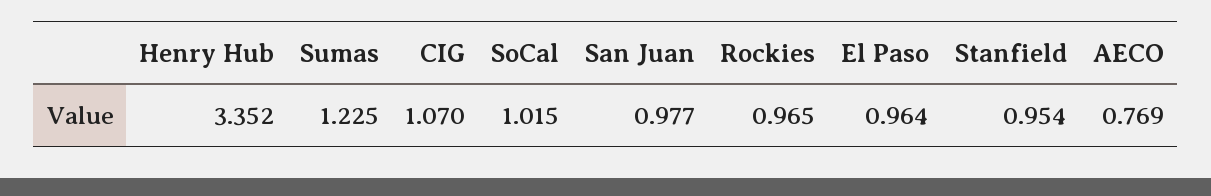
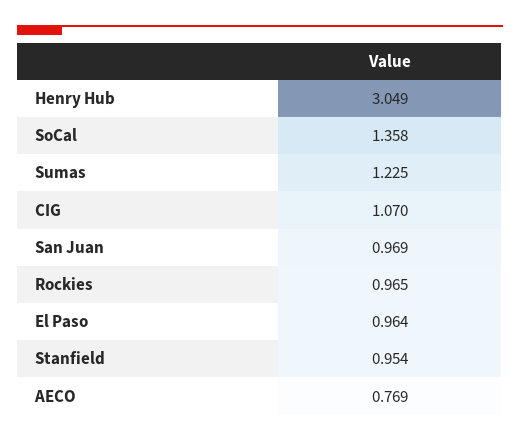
Henry Hub: 3.352 -> 3.049
SoCal: 1.015 -> 1.358
San Juan: 0.977 -> 0.969

